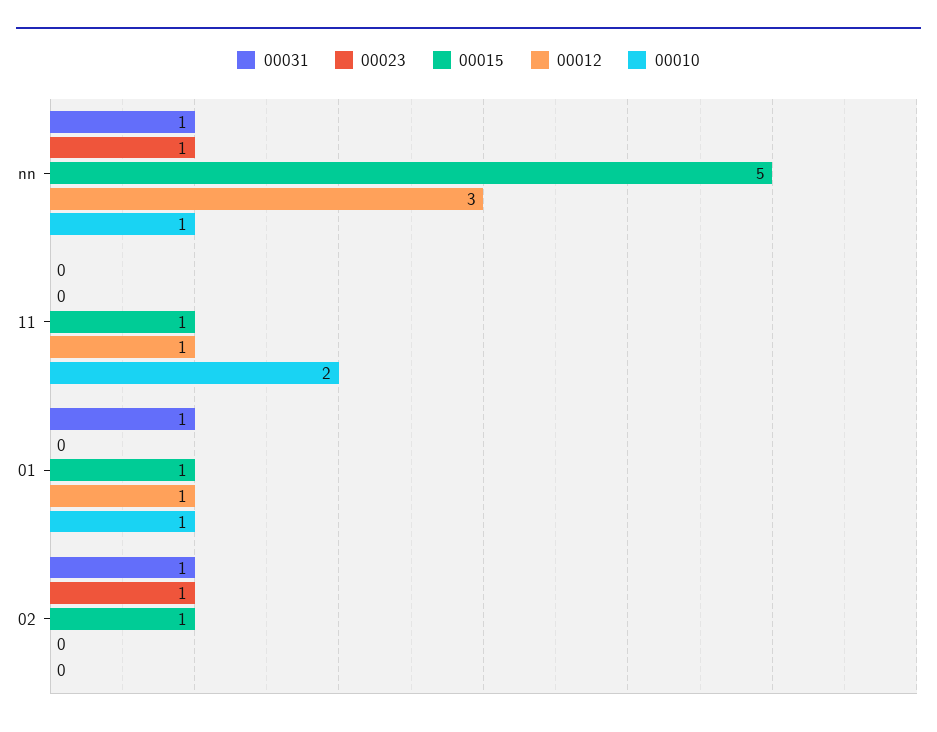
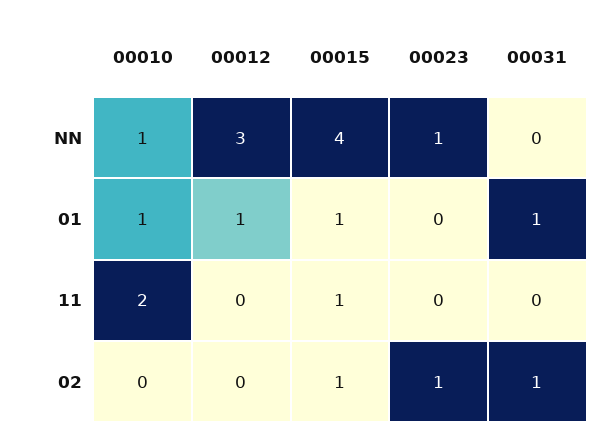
00031, nn: 1 -> 0
00015, nn: 5 -> 4
00012, 11: 1 -> 0

